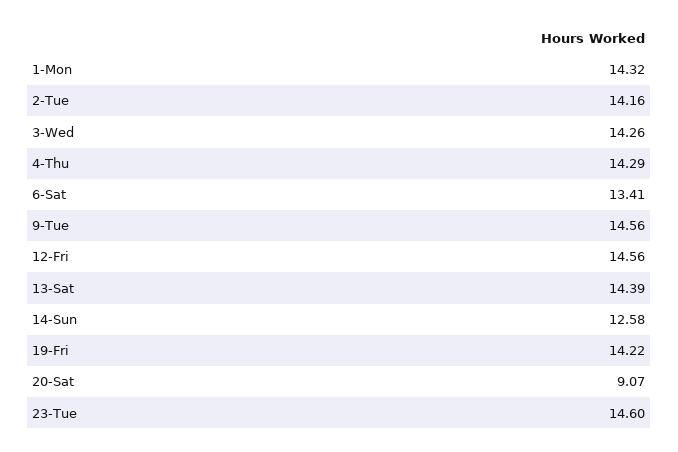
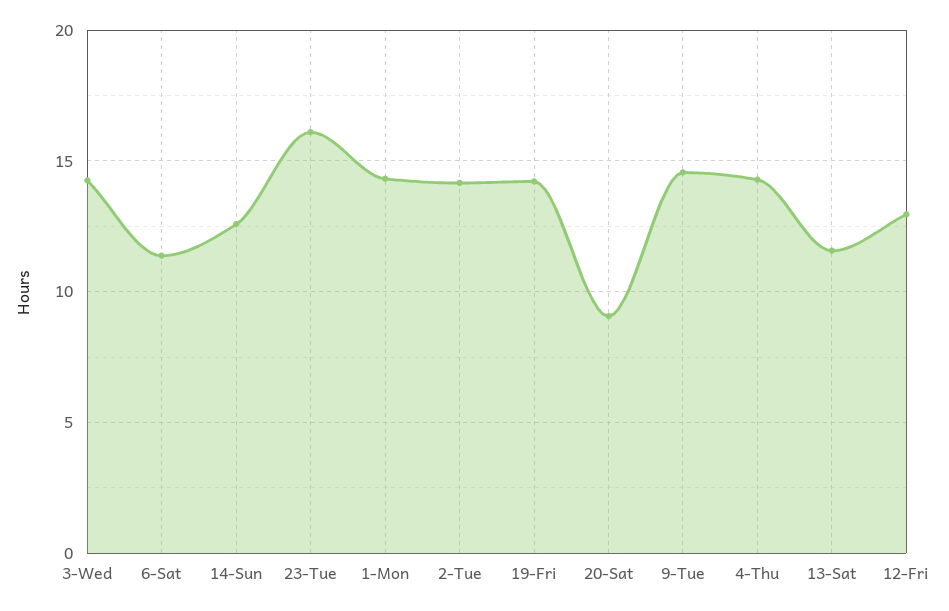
6-Sat: 13.41 -> 11.5
12-Fri: 14.56 -> 13
13-Sat: 14.39 -> 11.5
23-Tue: 14.6 -> 16

